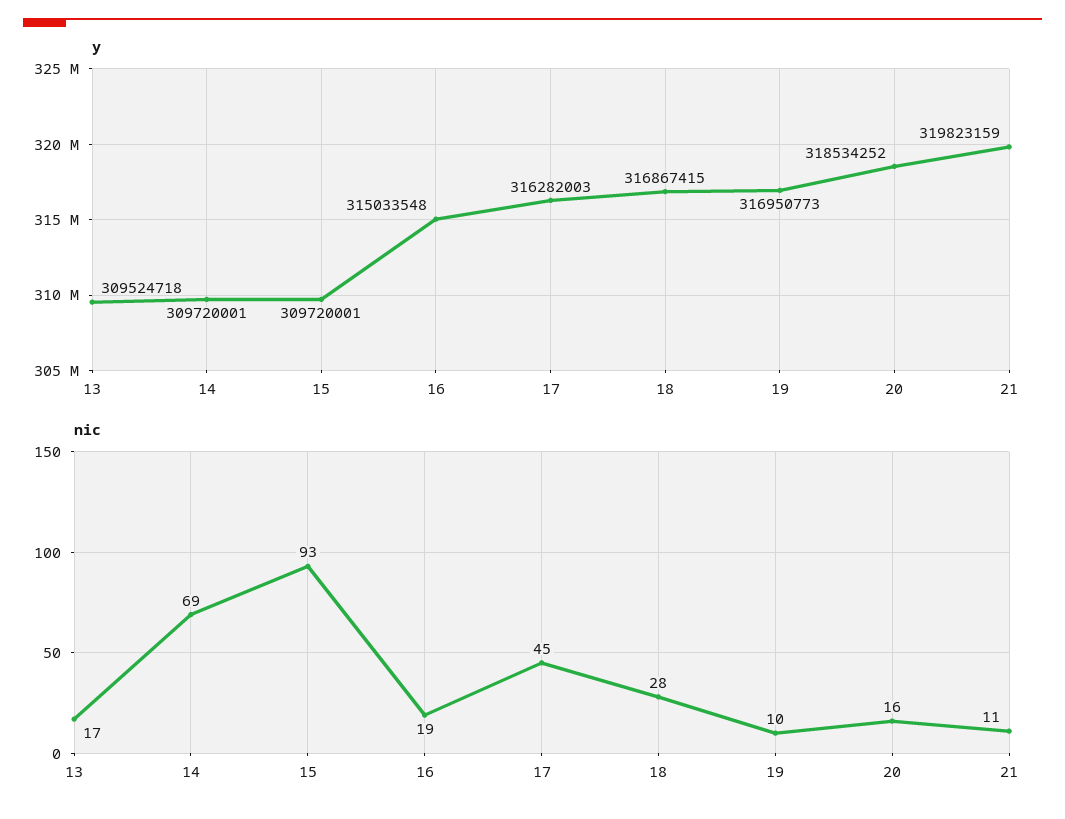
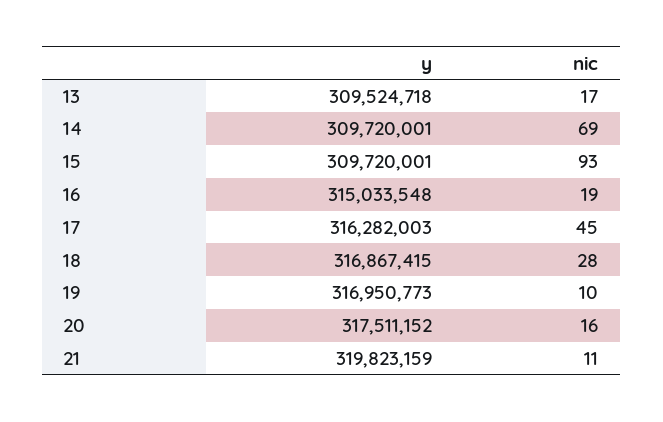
y, 20: 318534252 -> 317511152

